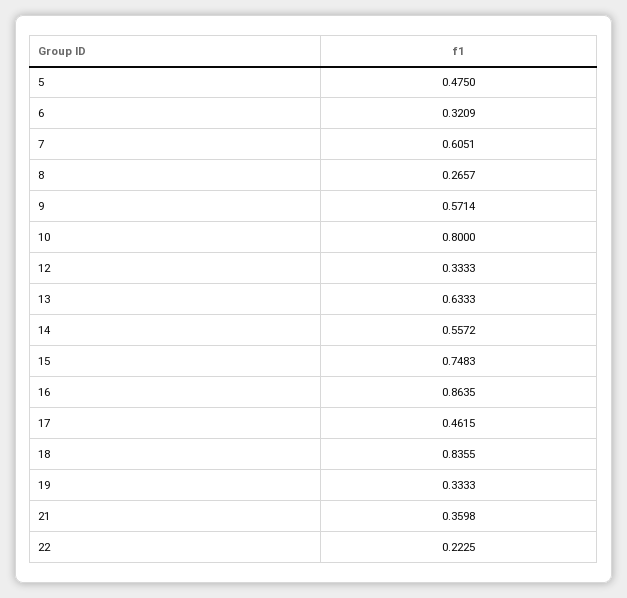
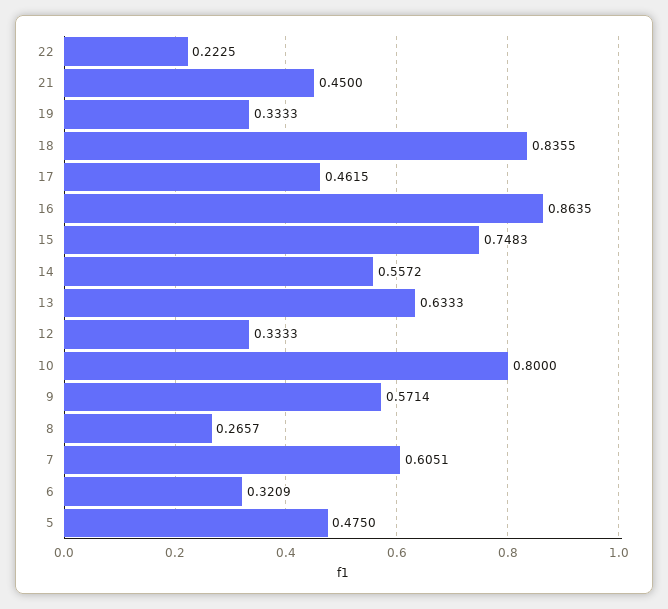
21: 0.3598 -> 0.45

